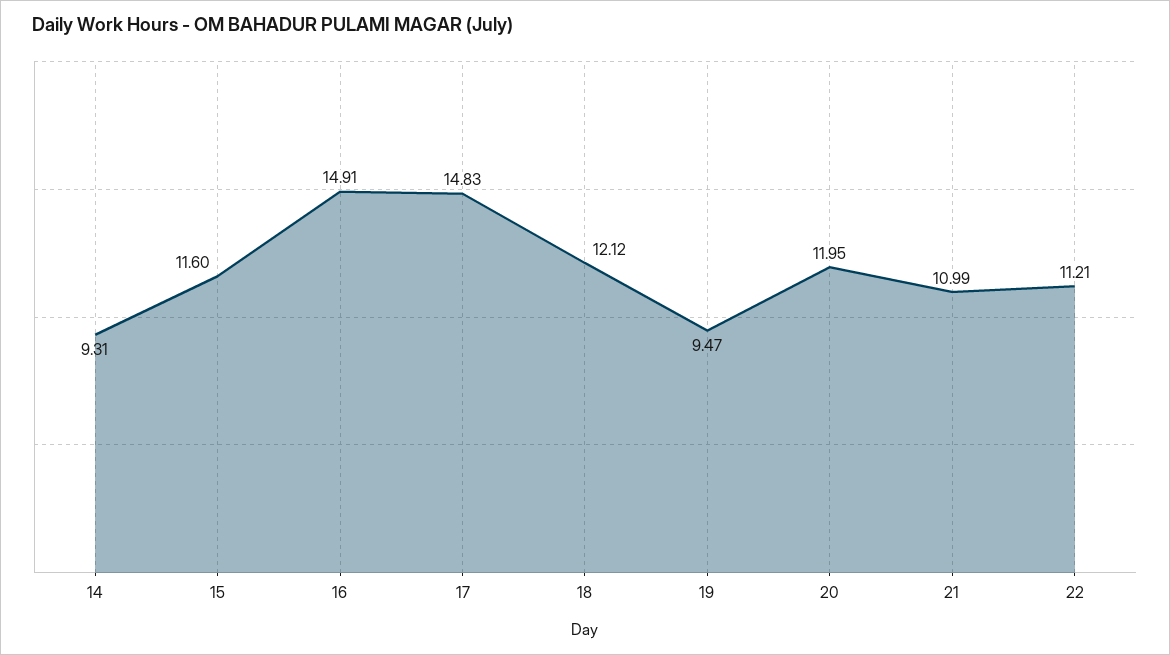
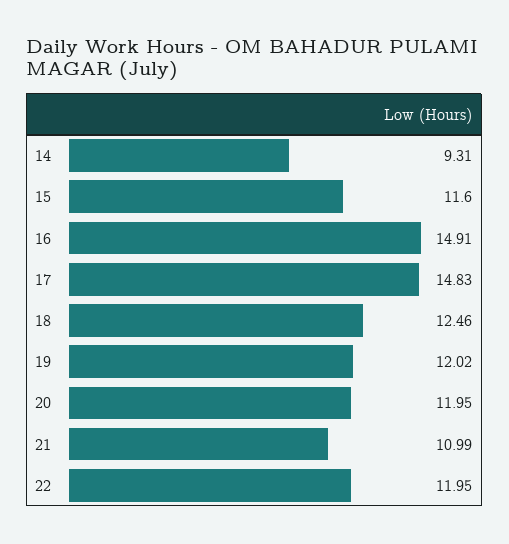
18: 12.12 -> 12.46
19: 9.47 -> 12.02
22: 11.21 -> 11.95

